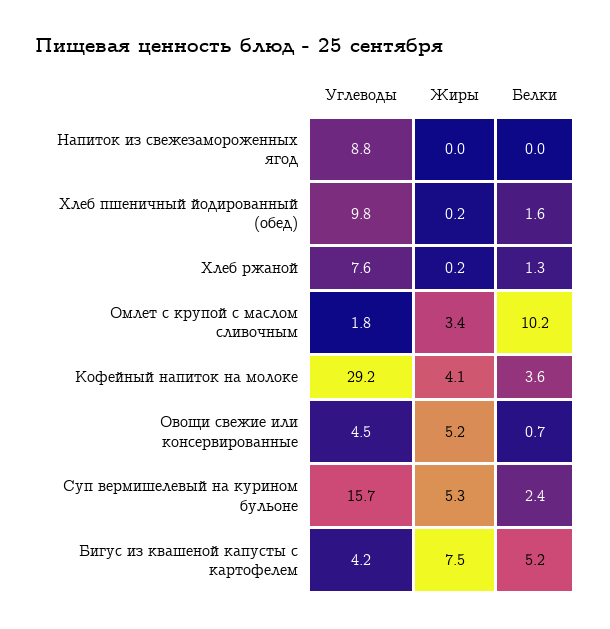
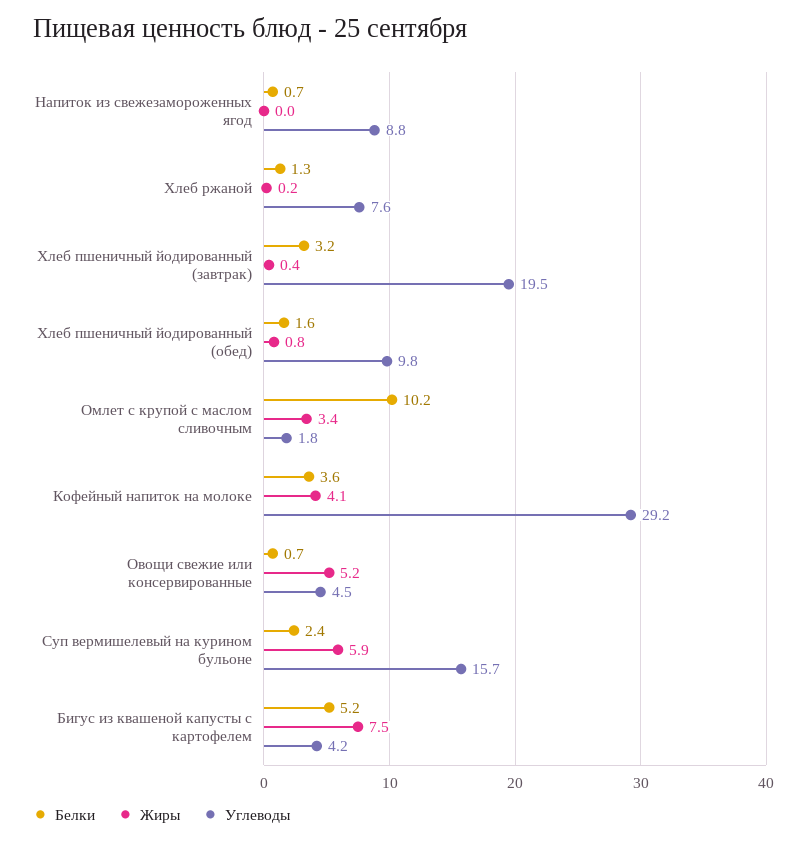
Белки, Напиток из свежезамороженных ягод: 0 -> 0.7
Жиры, Хлеб пшеничный йодированный (обед): 0.2 -> 0.8
Жиры, Суп вермишелевый на курином бульоне: 5.3 -> 5.9
Белки, Хлеб пшеничный йодированный (завтрак): none -> 3.2
Жиры, Хлеб пшеничный йодированный (завтрак): none -> 0.4
Углеводы, Хлеб пшеничный йодированный (завтрак): none -> 19.5

